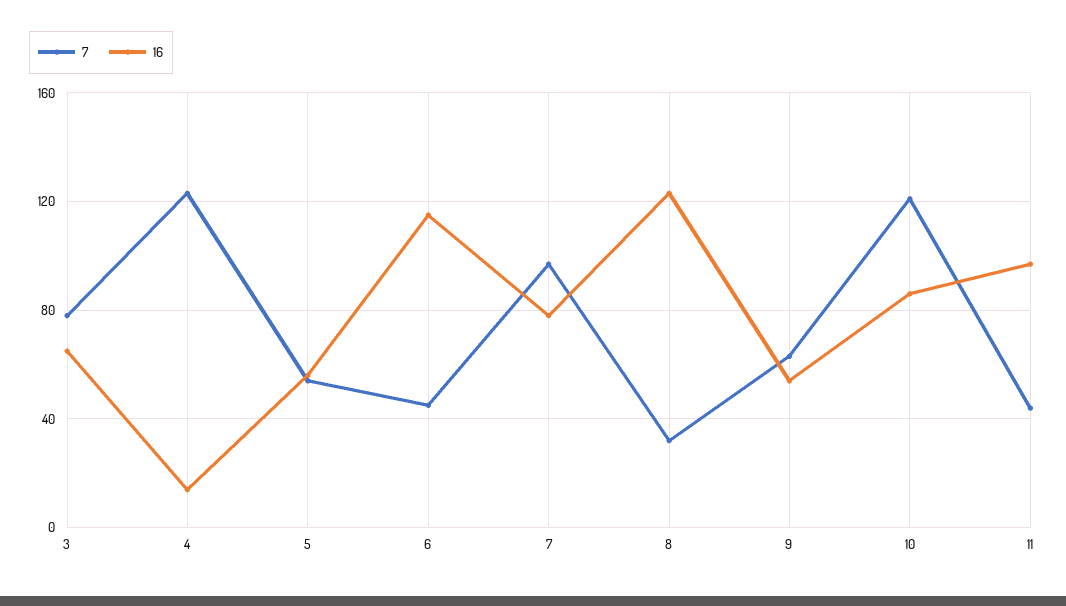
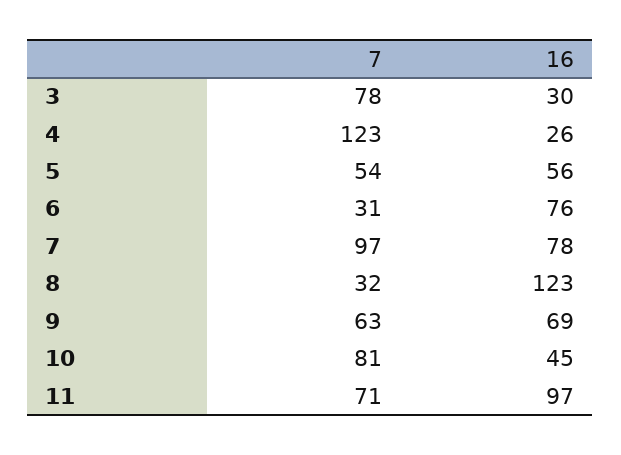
16, 3: 65 -> 30
16, 4: 15 -> 26
7, 6: 45 -> 31
16, 6: 115 -> 76
16, 9: 55 -> 69
7, 10: 120 -> 81
16, 10: 85 -> 45
7, 11: 45 -> 71

